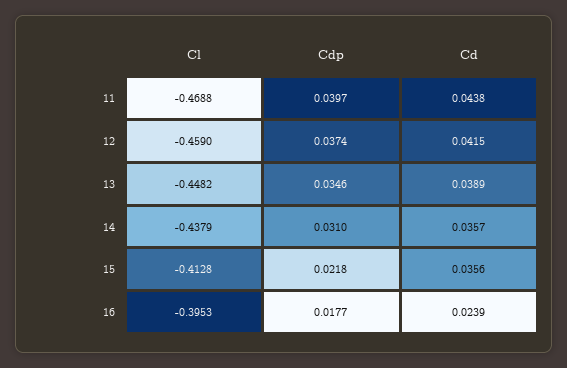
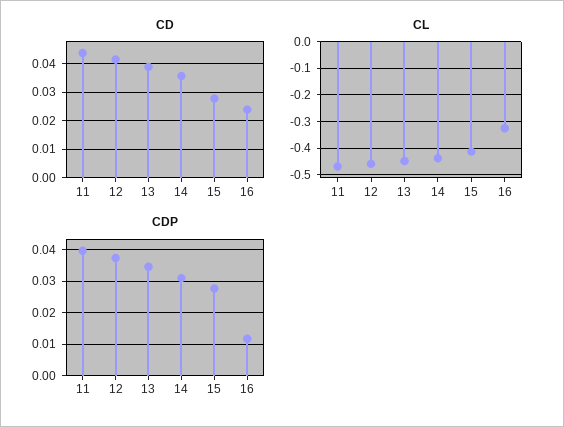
Cdp, 15: 0.0218 -> 0.028
Cd, 15: 0.0356 -> 0.0275
Cl, 16: -0.3953 -> -0.325
Cdp, 16: 0.0177 -> 0.012

